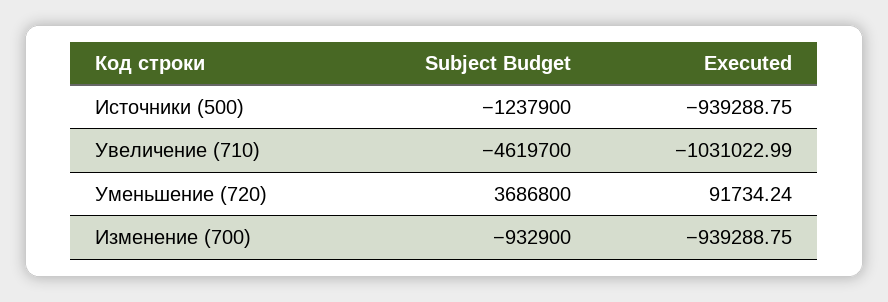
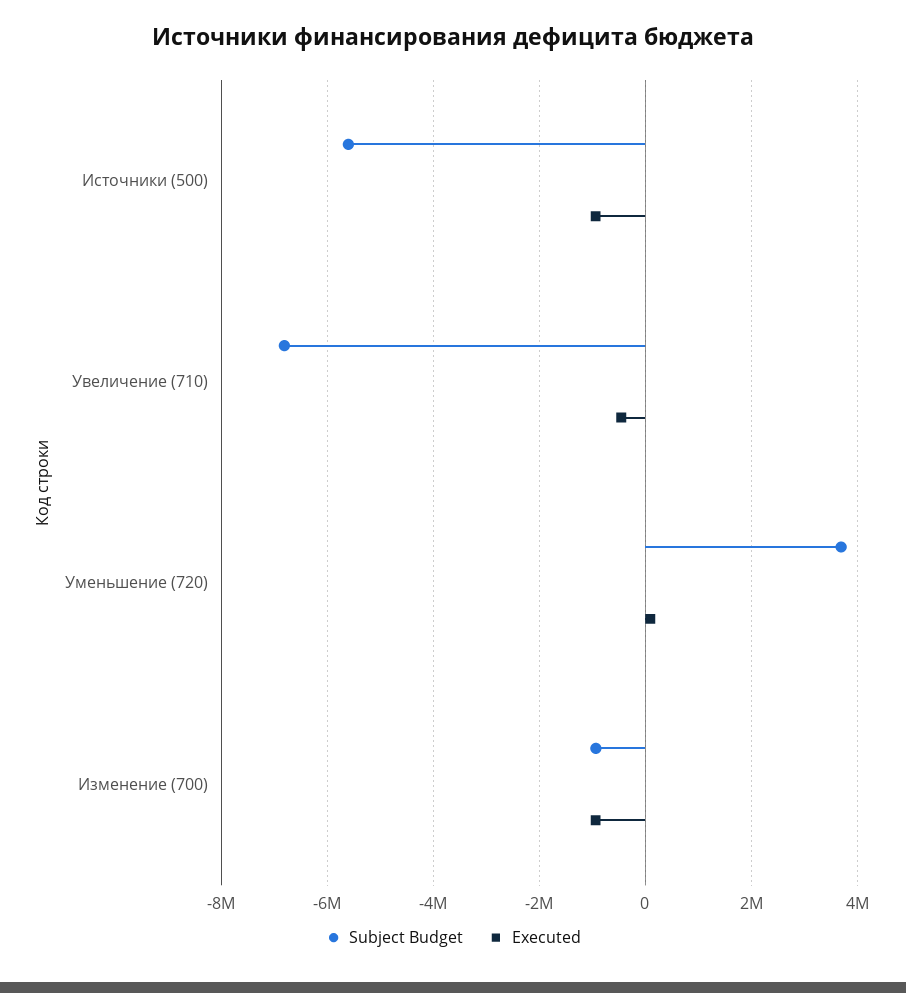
Subject Budget, Источники (500): -1237900 -> -5600000
Subject Budget, Увеличение (710): -4619700 -> -6800000
Executed, Увеличение (710): -1031022.99 -> -400000

